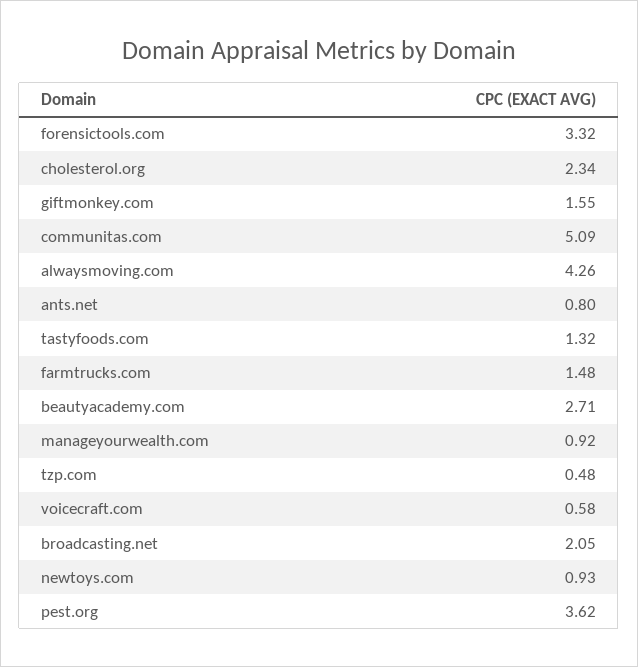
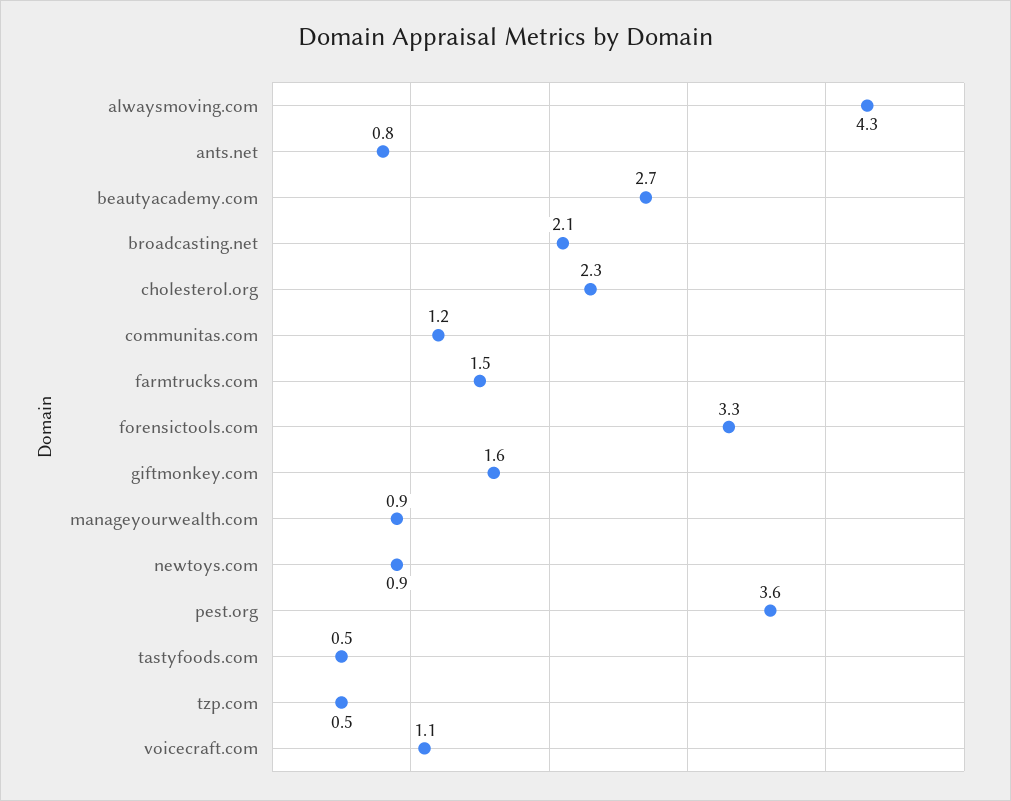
communitas.com: 5.09 -> 1.2
tastyfoods.com: 1.32 -> 0.5
voicecraft.com: 0.58 -> 1.1

